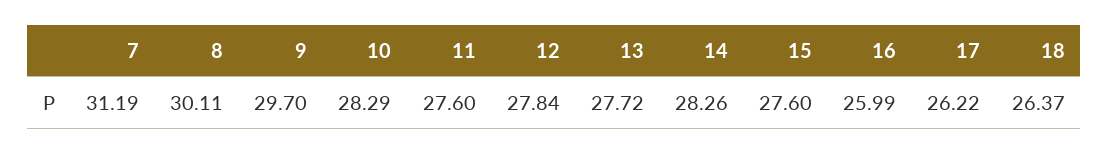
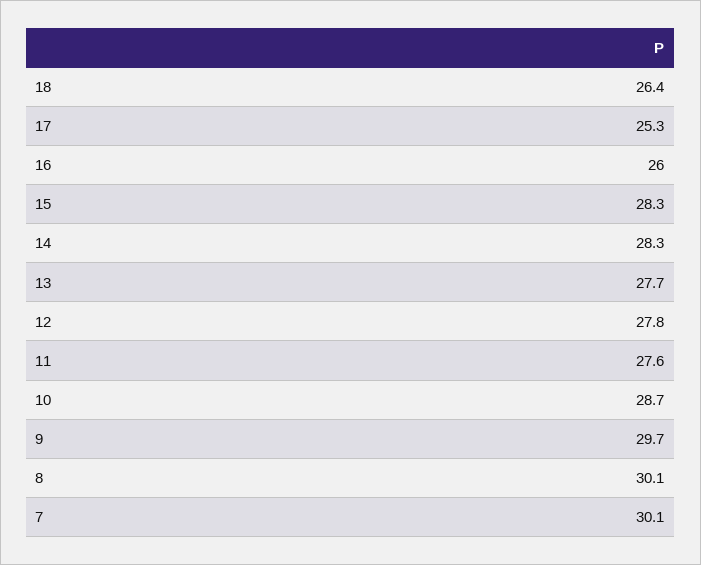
7: 31.19 -> 30.1
10: 28.29 -> 28.7
15: 27.6 -> 28.3
17: 26.22 -> 25.3

